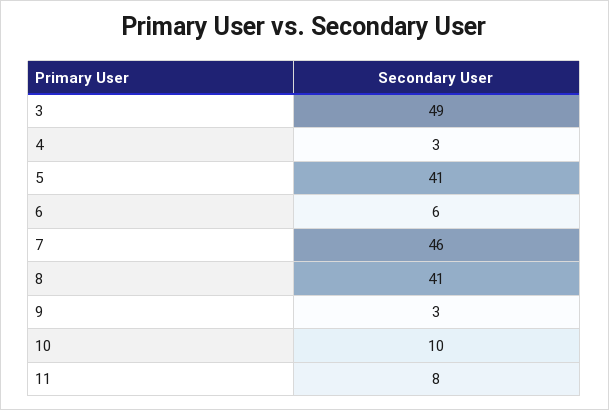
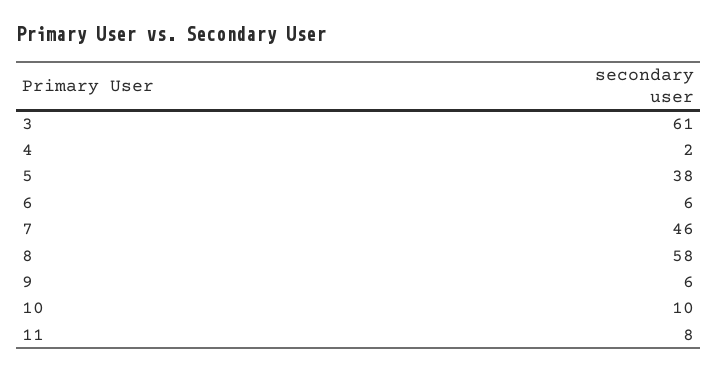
3: 49 -> 61
4: 3 -> 2
5: 41 -> 38
8: 41 -> 58
9: 3 -> 6

